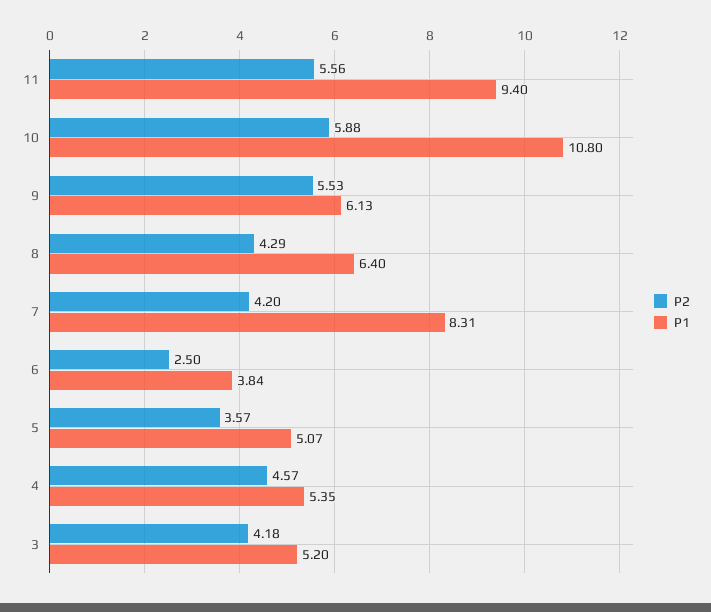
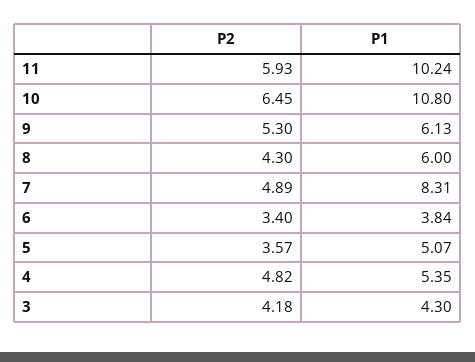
P2, 11: 5.56 -> 5.93
P1, 11: 9.4 -> 10.24
P2, 10: 5.88 -> 6.45
P2, 9: 5.53 -> 5.3
P2, 8: 4.29 -> 4.3
P1, 8: 6.4 -> 6
P2, 7: 4.2 -> 4.89
P2, 6: 2.5 -> 3.4
P2, 4: 4.57 -> 4.82
P1, 3: 5.2 -> 4.3

